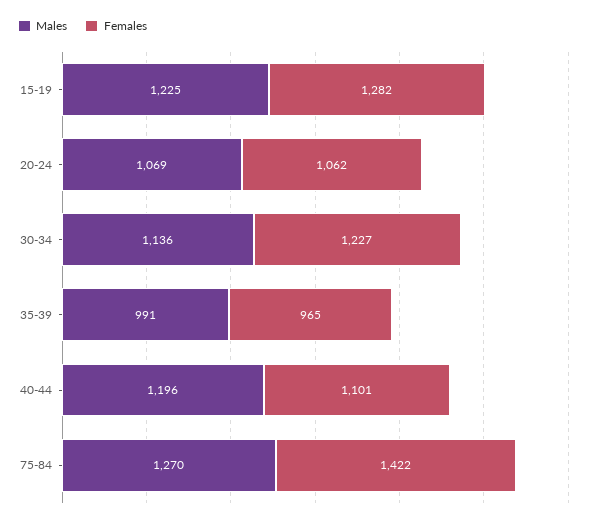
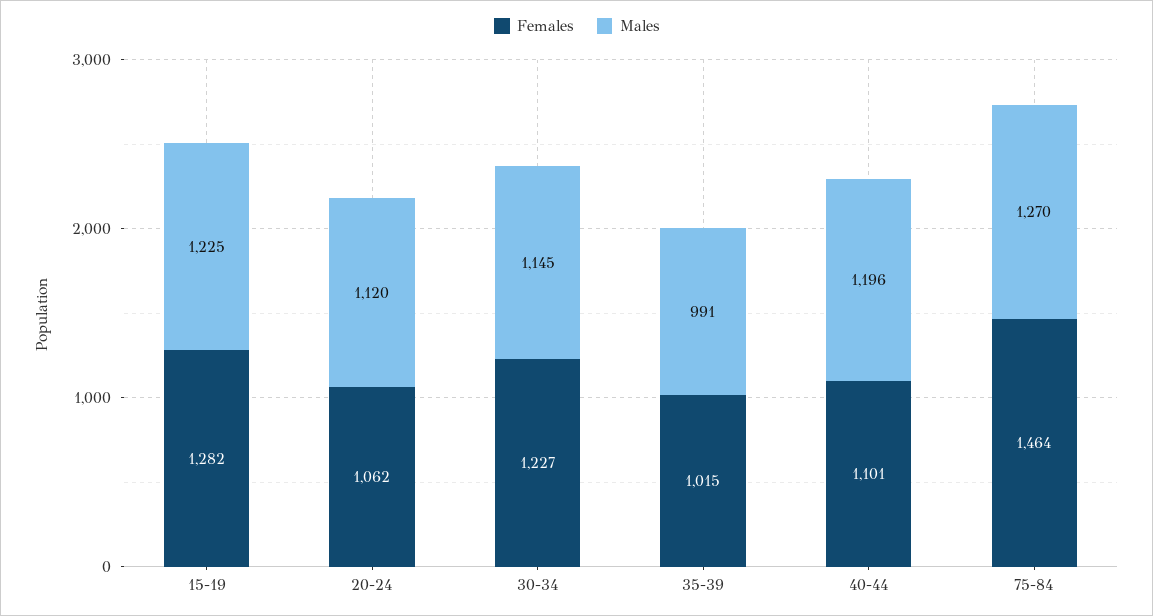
Males, 20-24: 1069 -> 1120
Males, 30-34: 1136 -> 1145
Females, 35-39: 965 -> 1015
Females, 75-84: 1422 -> 1464

